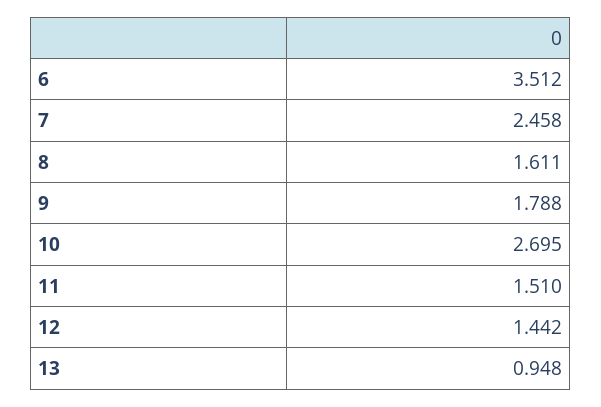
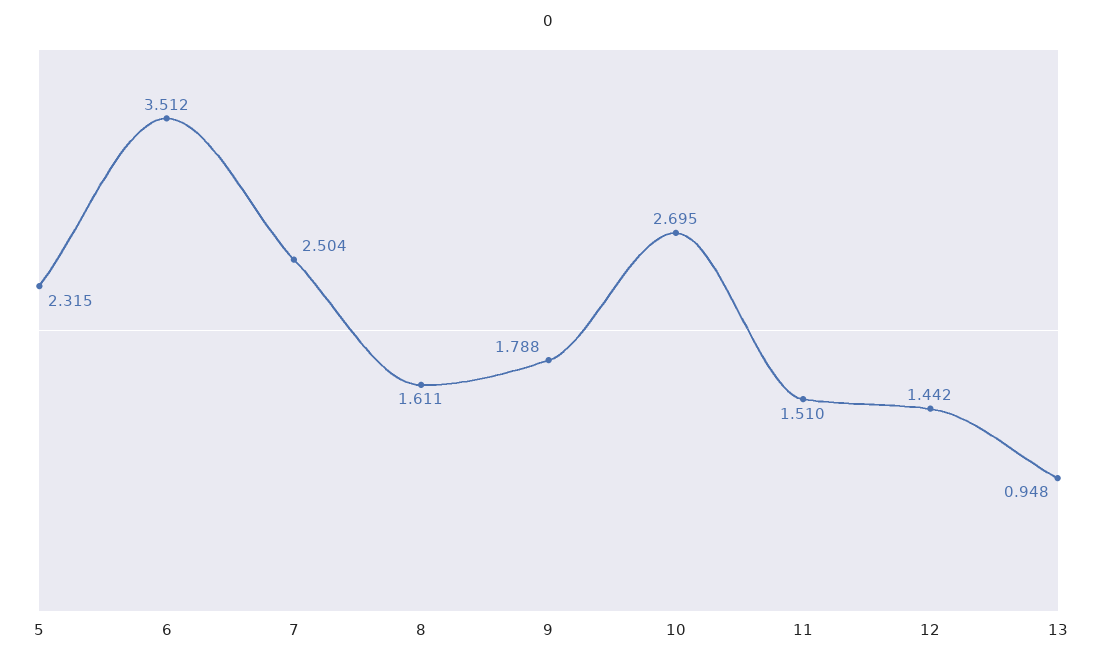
7: 2.458 -> 2.504
5: none -> 2.315

